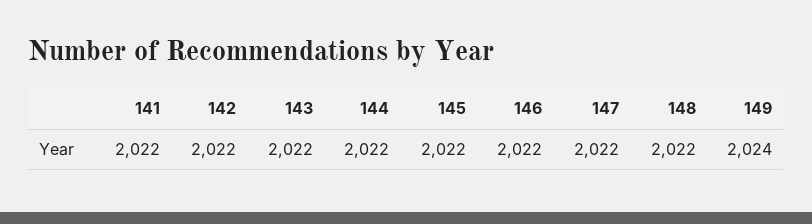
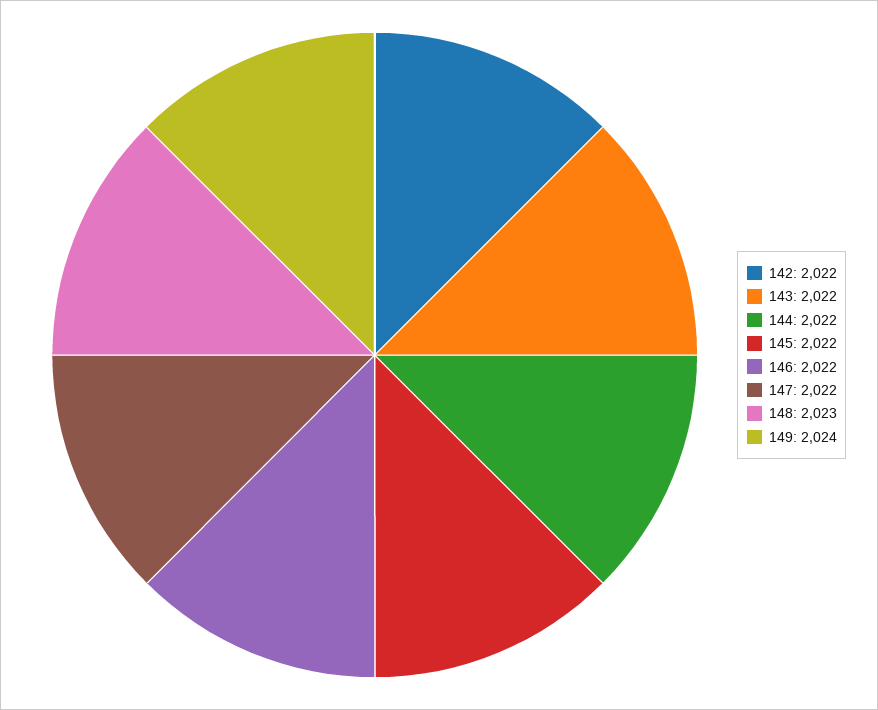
141: 2022 -> none
148: 2022 -> 2023

